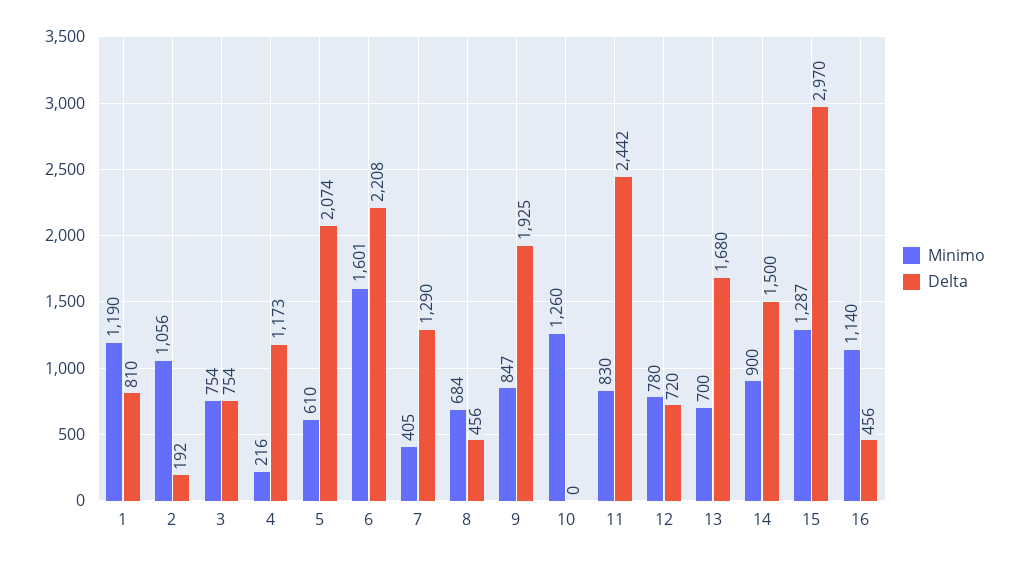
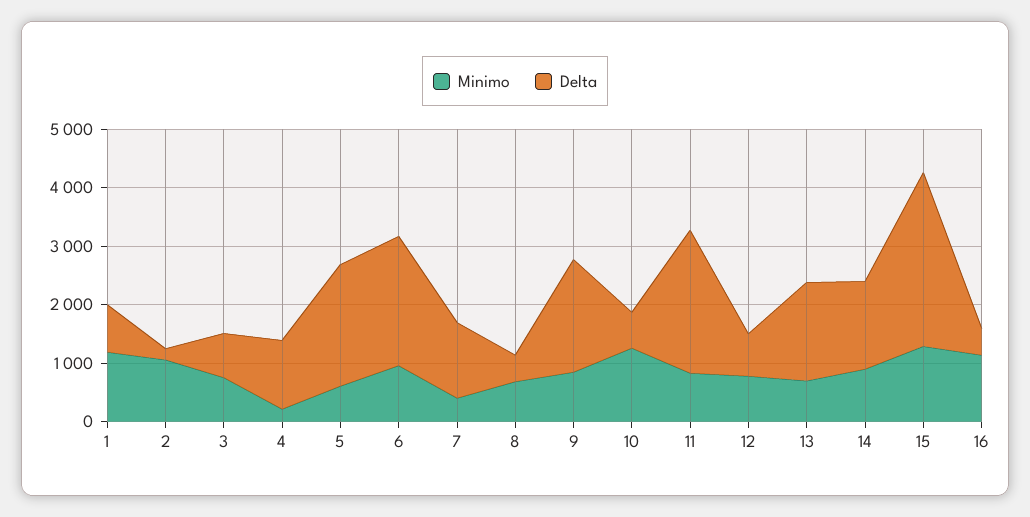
Minimo, 6: 1601 -> 1000
Delta, 10: 0 -> 600

